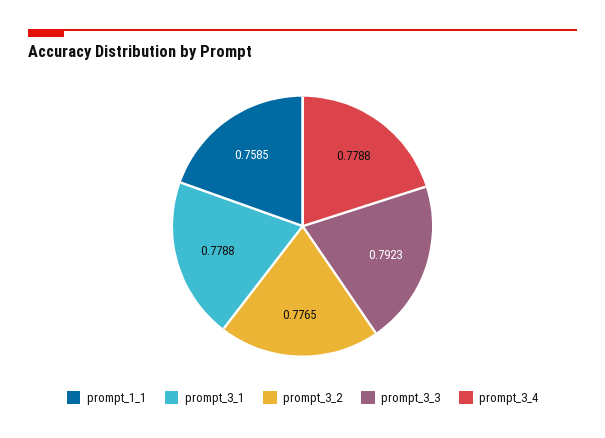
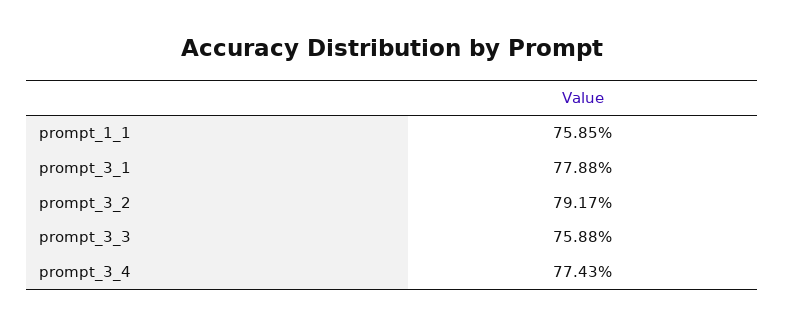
prompt_3_2: 0.7765 -> 0.7917
prompt_3_3: 0.7923 -> 0.7588
prompt_3_4: 0.7788 -> 0.7743

